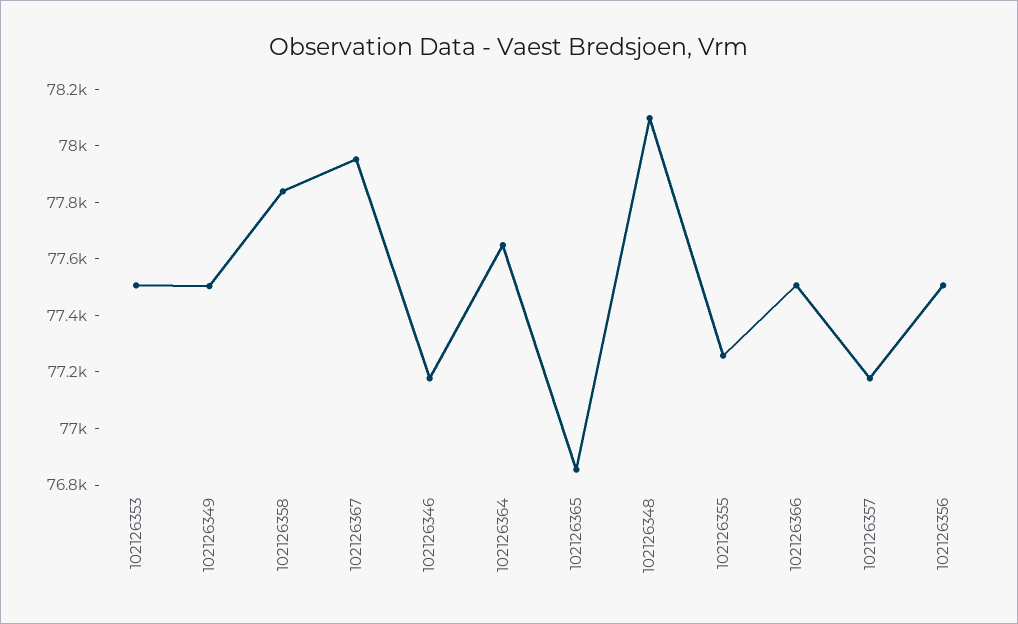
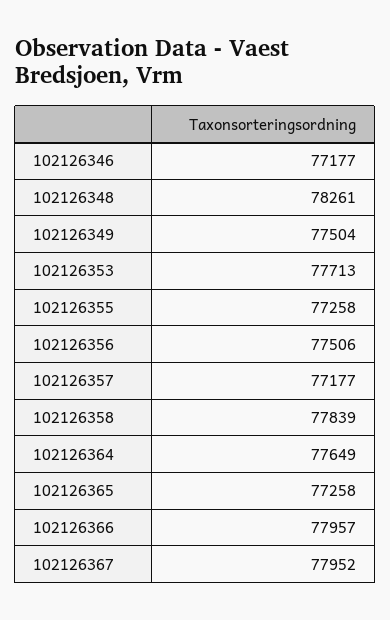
102126353: 77500 -> 77713
102126365: 76850 -> 77258
102126348: 78100 -> 78261
102126366: 77500 -> 77957

